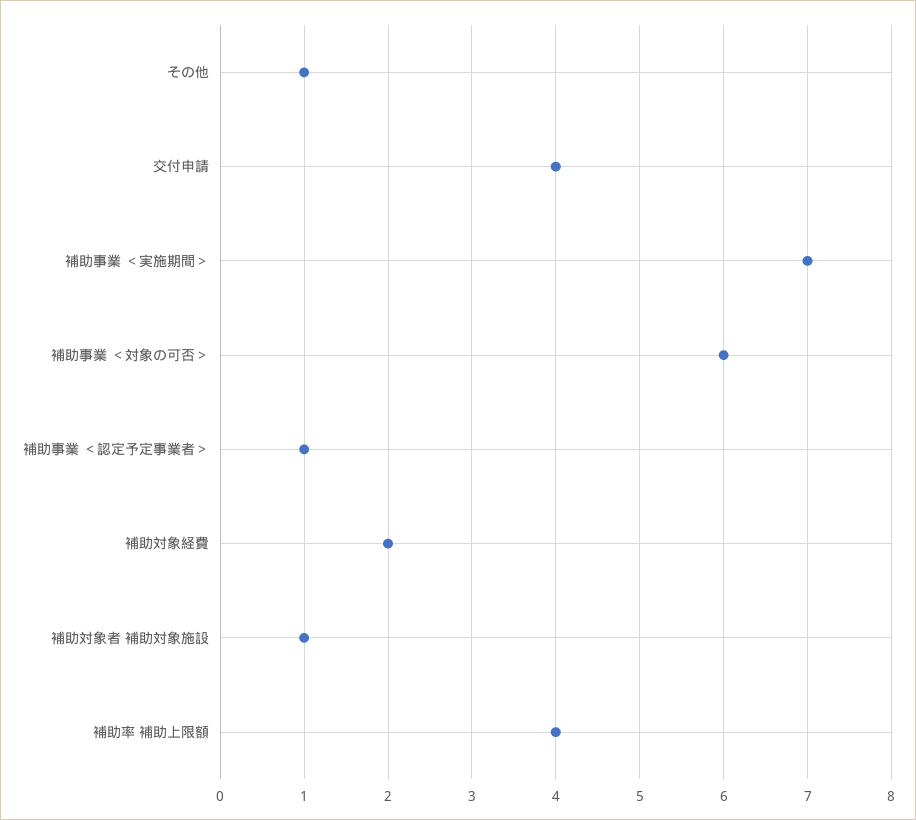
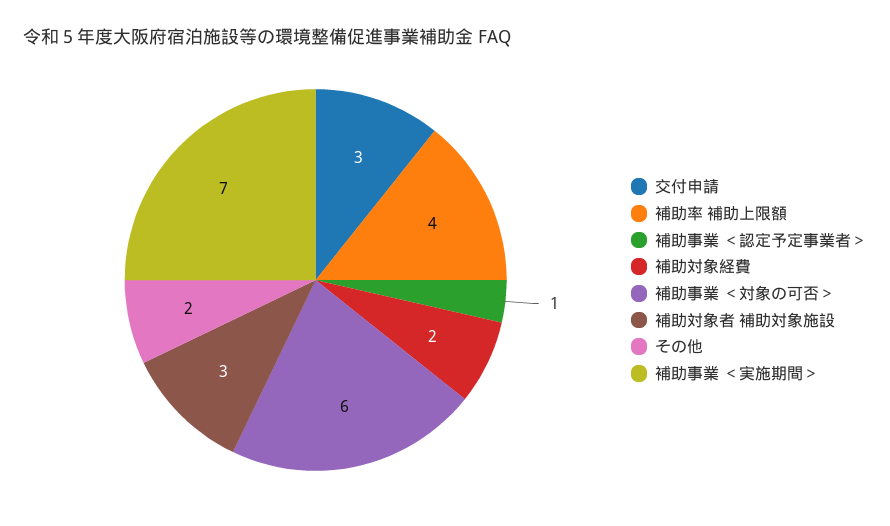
その他: 1 -> 2
交付申請: 4 -> 3
補助対象者 補助対象施設: 1 -> 3

